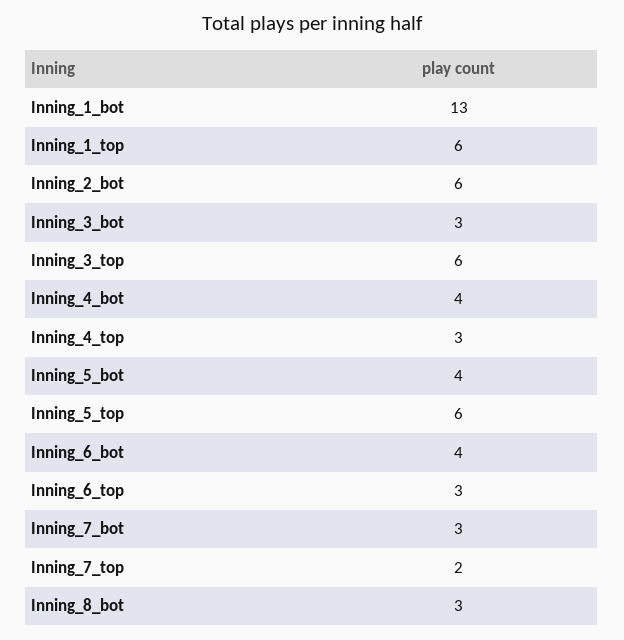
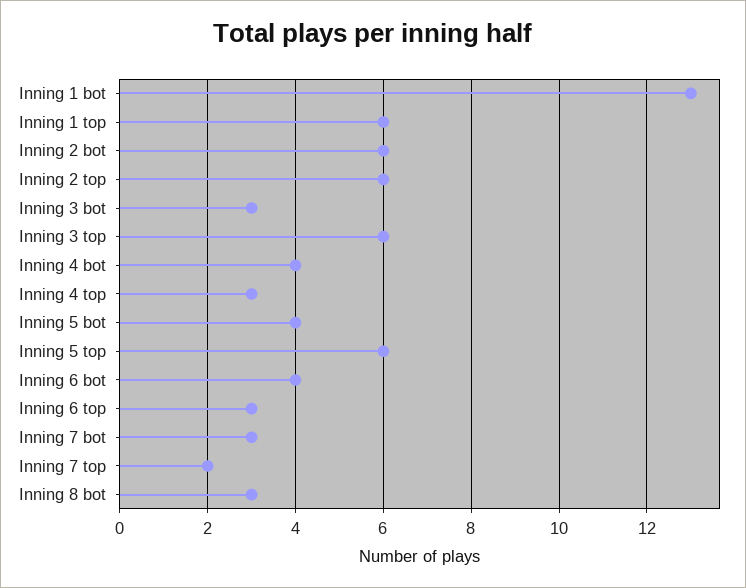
Inning 2 top: none -> 6

